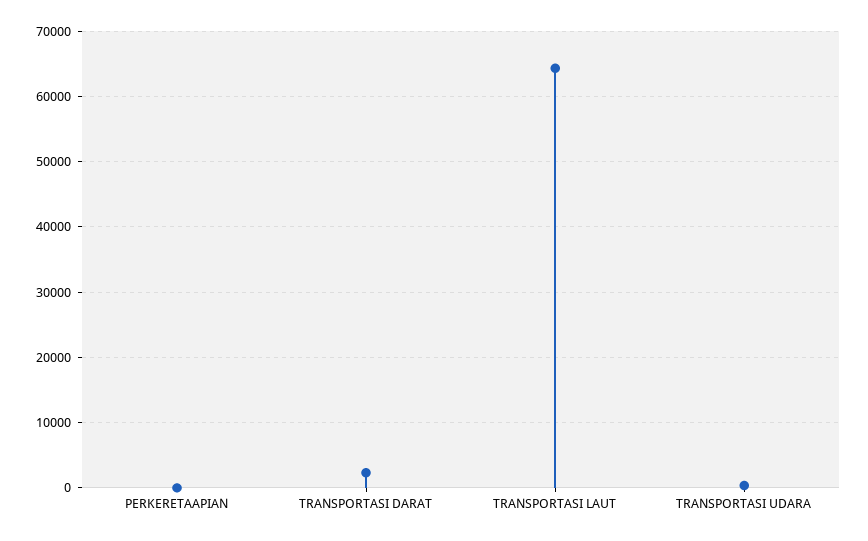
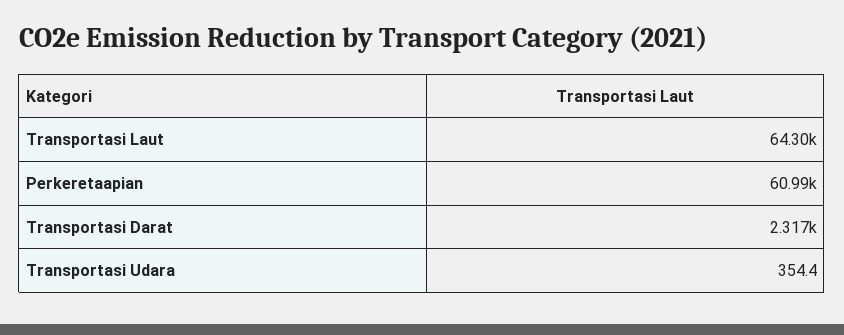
PERKERETAAPIAN: 0 -> 60990

